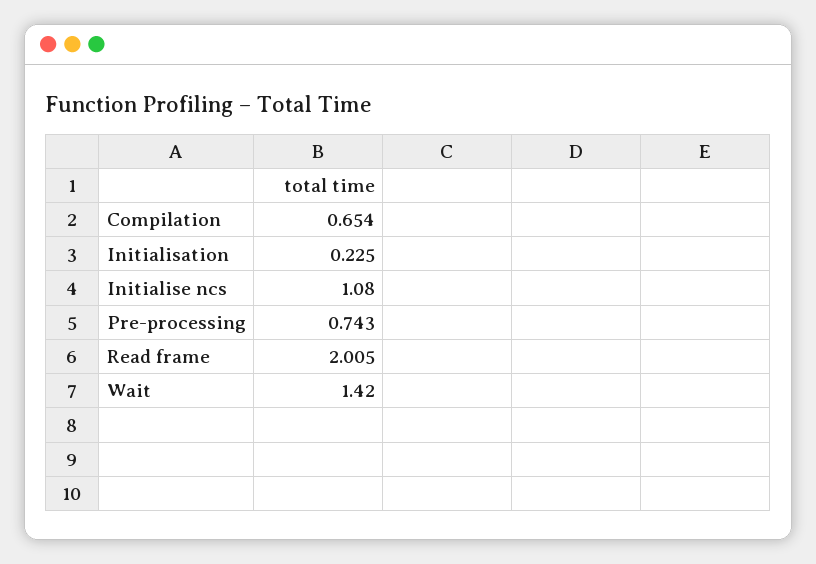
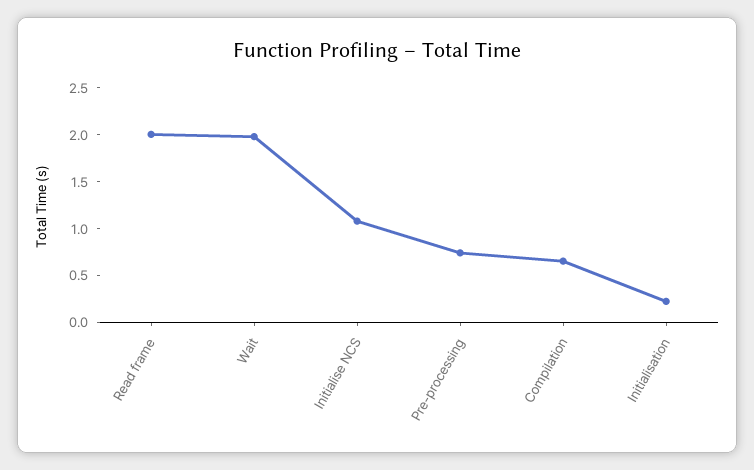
Wait: 1.42 -> 2

